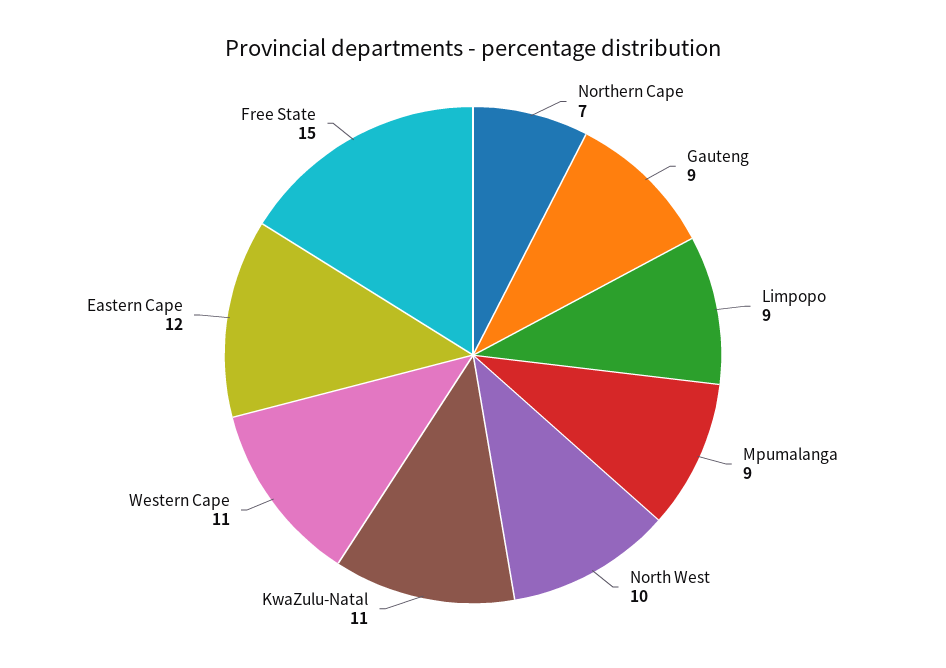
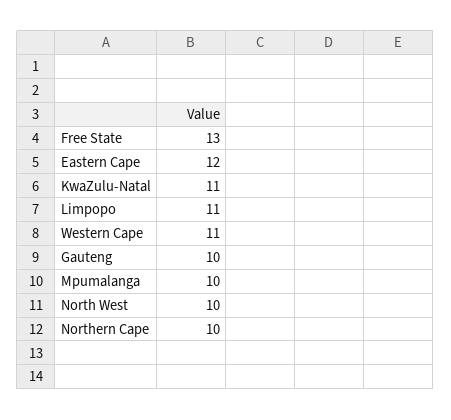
Northern Cape: 7 -> 10
Gauteng: 9 -> 10
Limpopo: 9 -> 11
Mpumalanga: 9 -> 10
Free State: 15 -> 13

